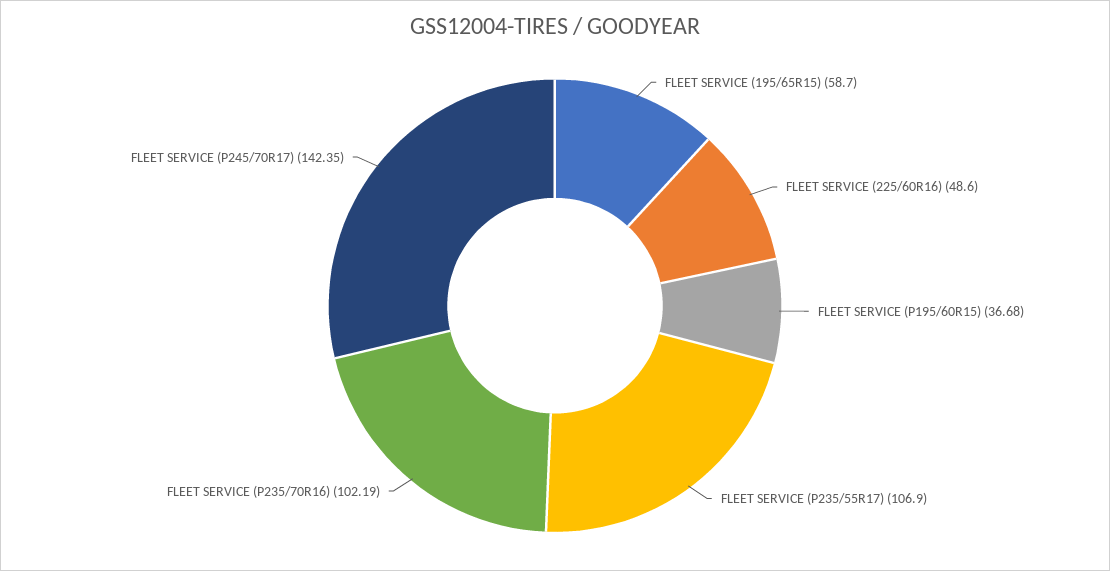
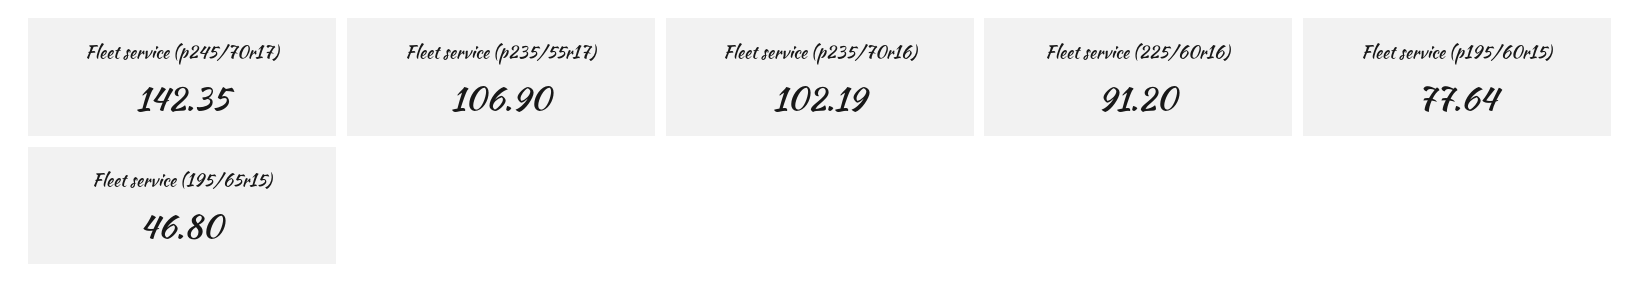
FLEET SERVICE (195/65R15): 58.7 -> 46.8
FLEET SERVICE (225/60R16): 48.6 -> 91.2
FLEET SERVICE (P195/60R15): 36.68 -> 77.64

